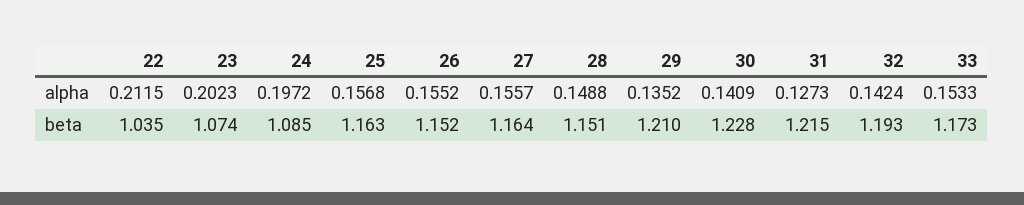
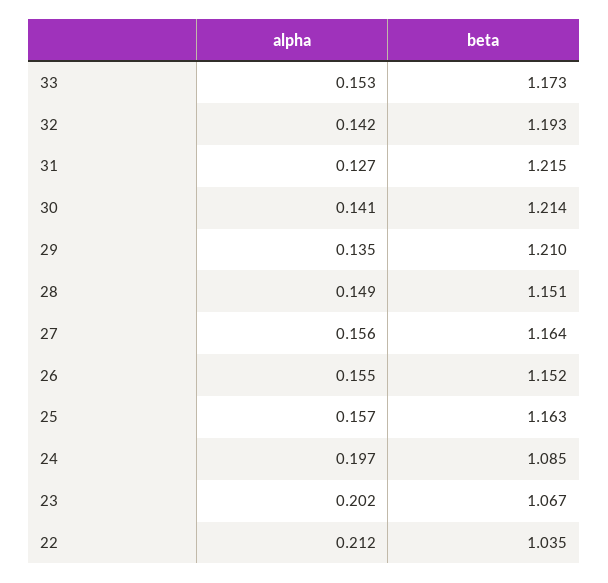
23, beta: 1.074 -> 1.067
30, beta: 1.228 -> 1.214

